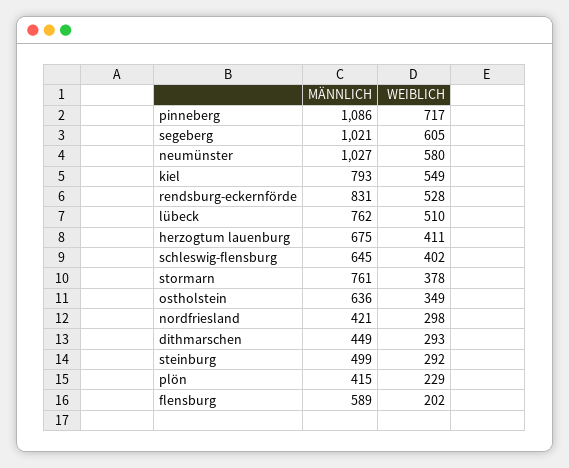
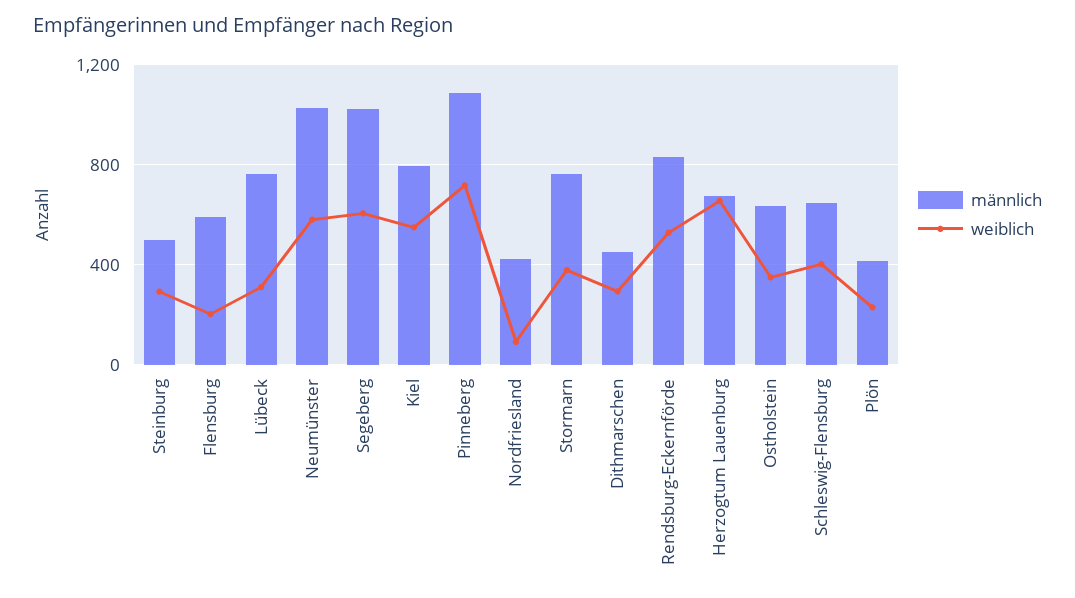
WEIBLICH, lübeck: 510 -> 300
WEIBLICH, herzogtum lauenburg: 411 -> 650
WEIBLICH, nordfriesland: 298 -> 100

